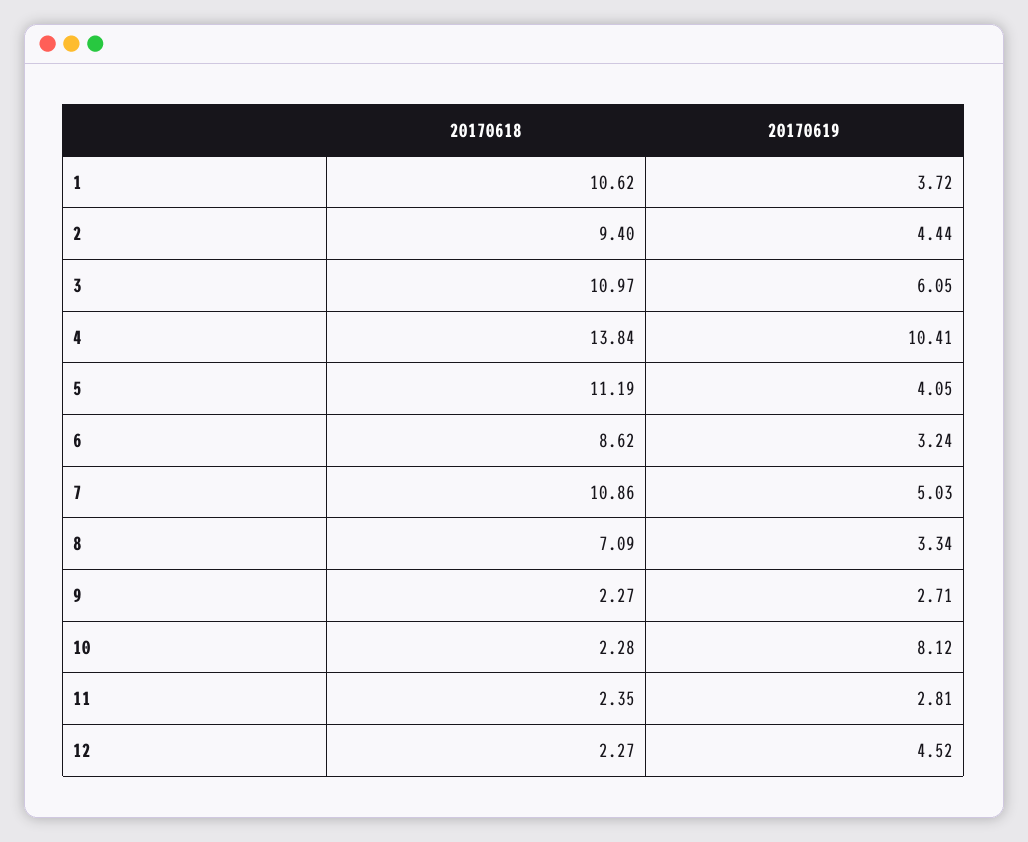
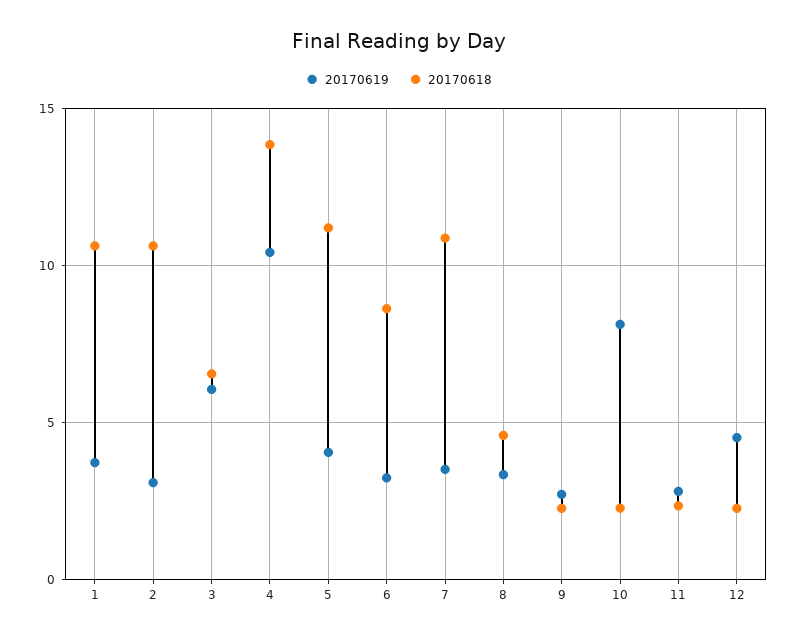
20170618, 2: 9.4 -> 10.5
20170619, 2: 4.44 -> 3
20170618, 3: 10.97 -> 6.5
20170619, 7: 5.03 -> 3.5
20170618, 8: 7.09 -> 4.5

